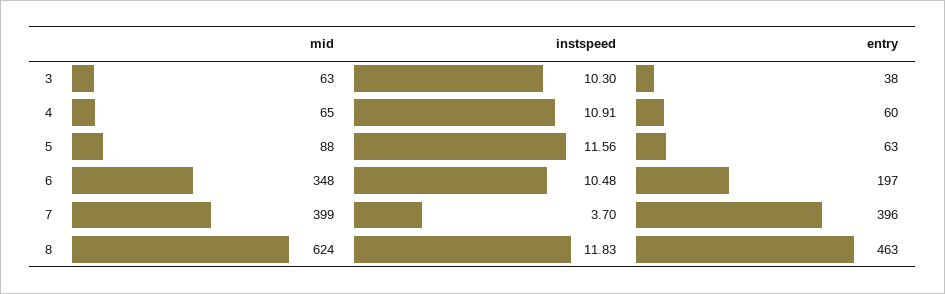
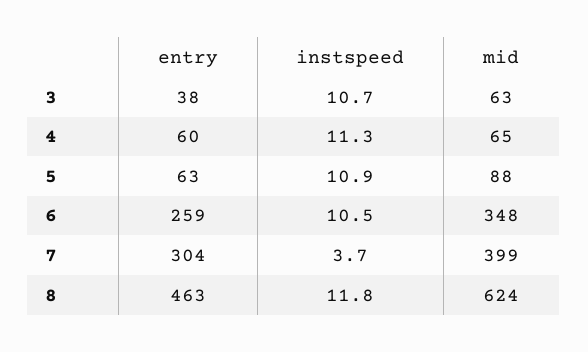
instspeed, 3: 10.3 -> 10.7
instspeed, 4: 10.91 -> 11.3
instspeed, 5: 11.56 -> 10.9
entry, 6: 197 -> 259
entry, 7: 396 -> 304

